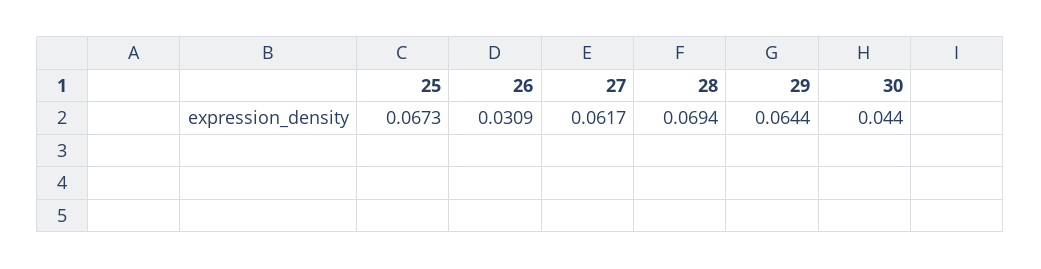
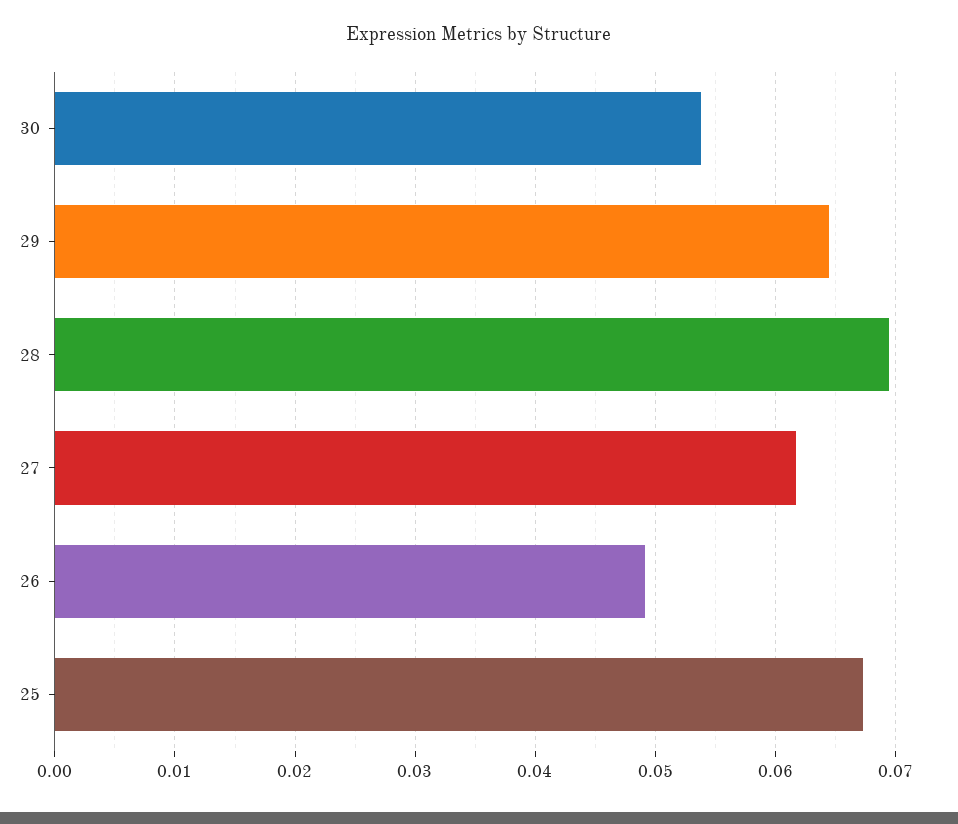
26: 0.0309 -> 0.049
30: 0.044 -> 0.054

